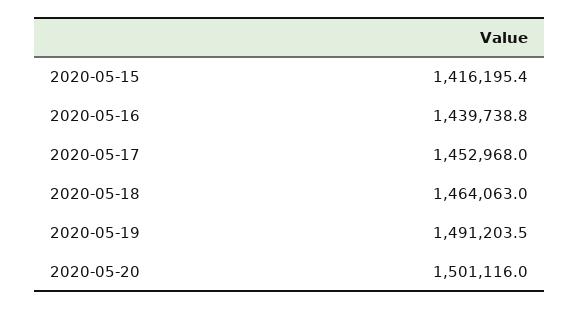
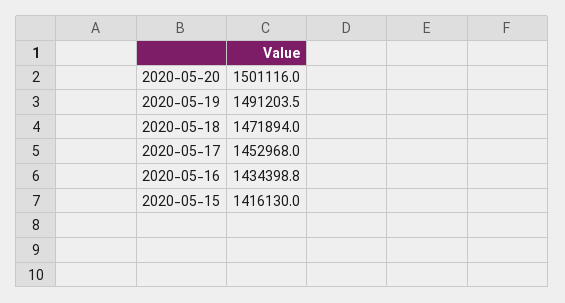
2020-05-15: 1416195.4 -> 1416130
2020-05-16: 1439738.8 -> 1434398.8
2020-05-18: 1464063 -> 1471894

